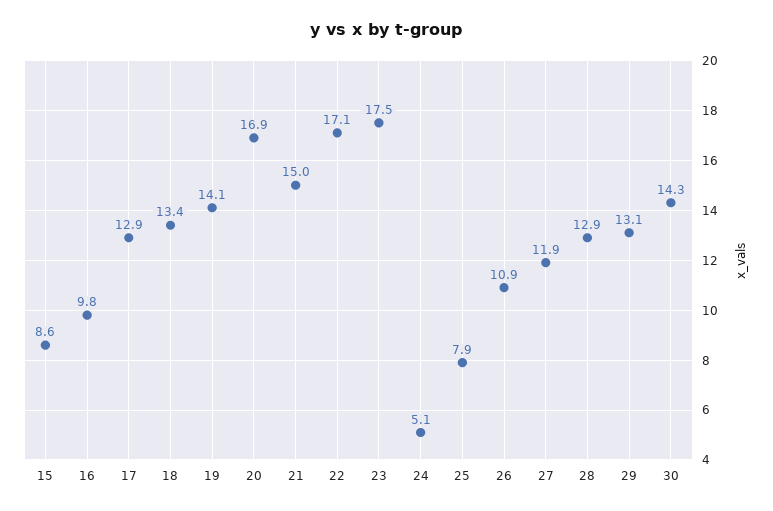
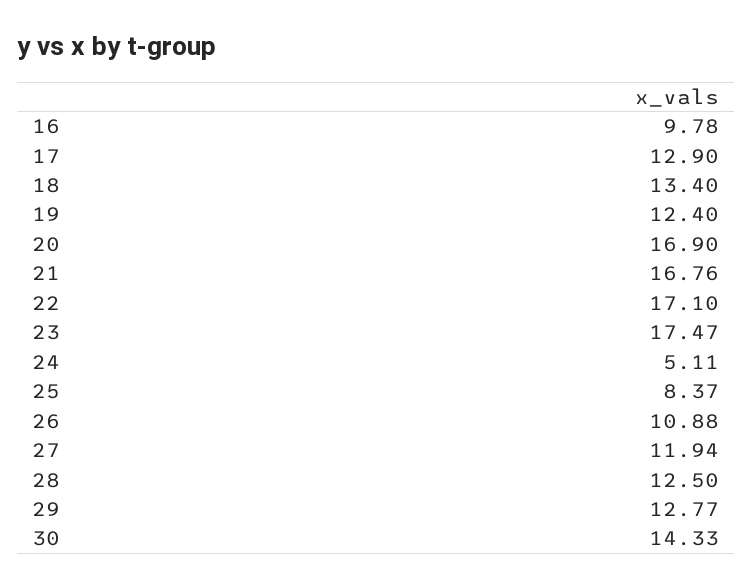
15: 8.6 -> none
19: 14.1 -> 12.4
21: 15 -> 16.76
25: 7.9 -> 8.37
28: 12.9 -> 12.5
29: 13.1 -> 12.77

